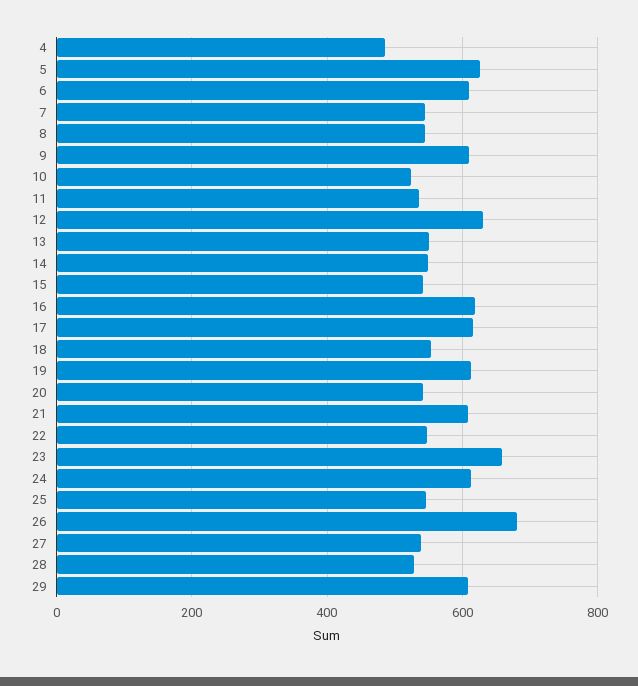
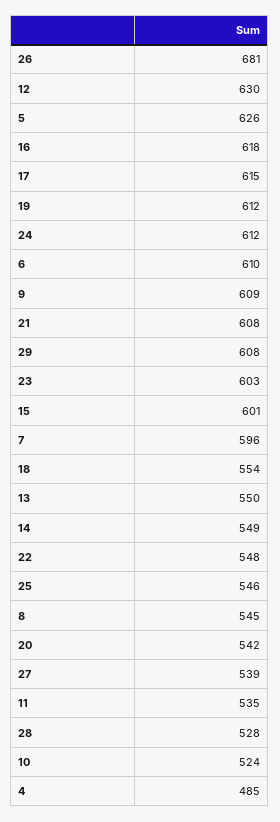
7: 540 -> 596
15: 540 -> 601
23: 660 -> 603

